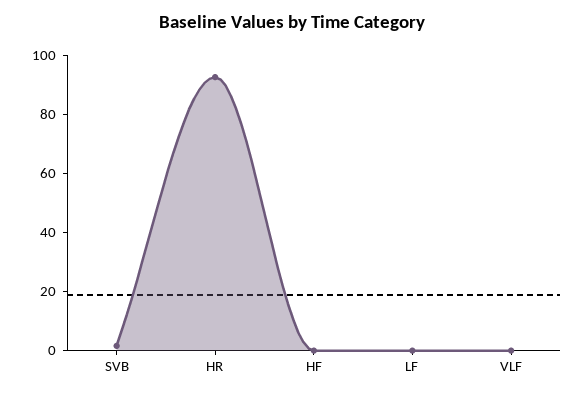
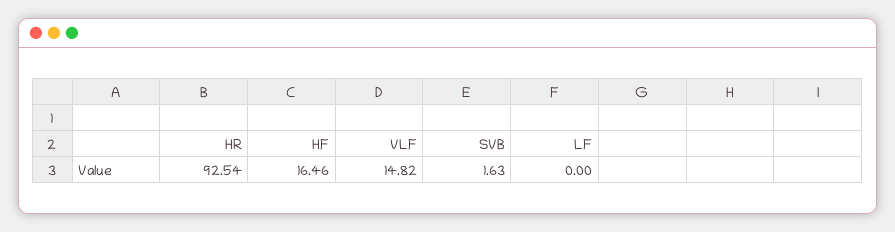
HF: 0 -> 16.46
VLF: 0 -> 14.82

